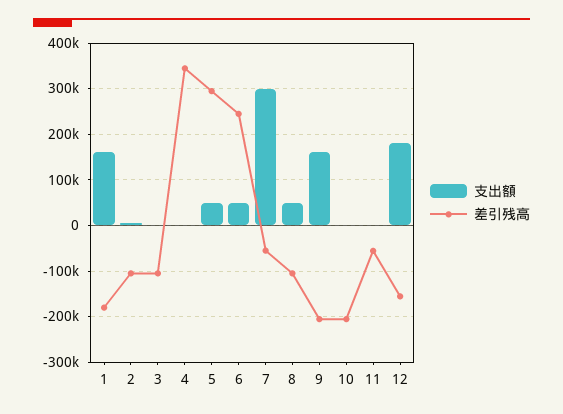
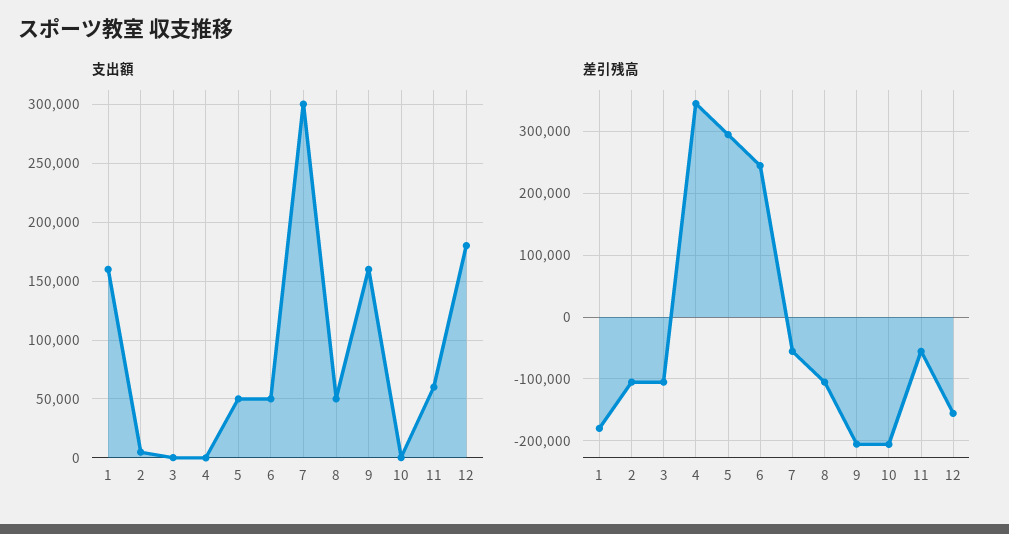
支出額, 11: 0 -> 60000

